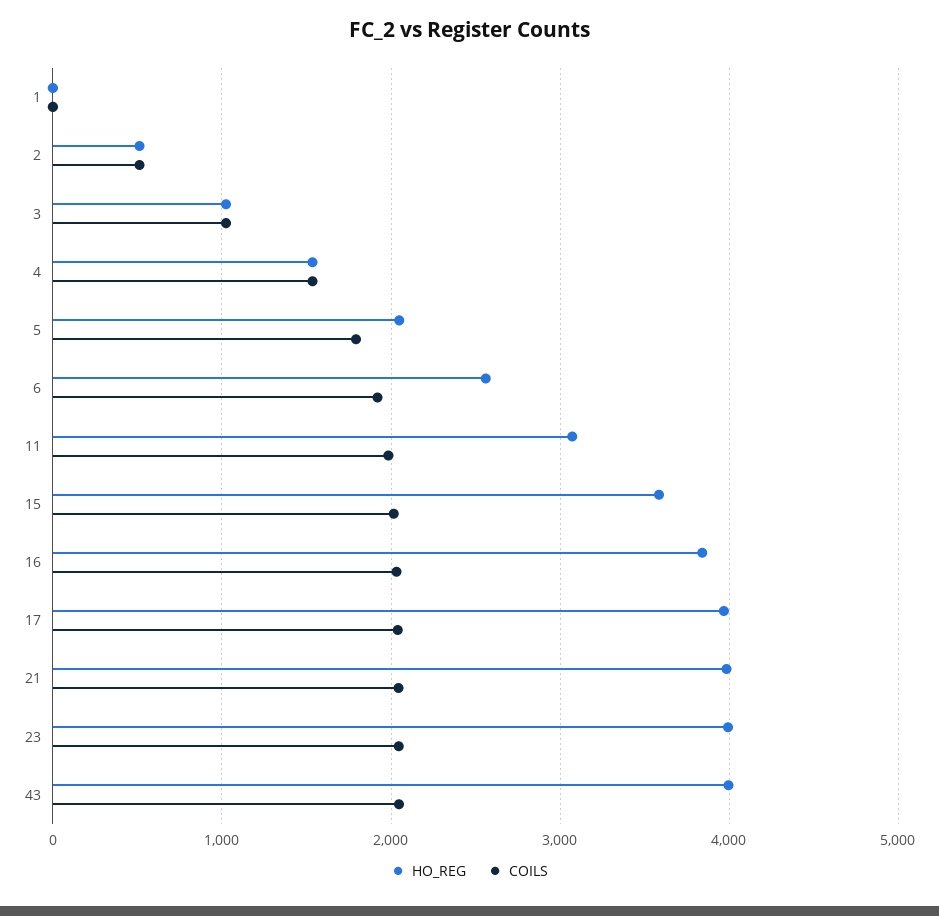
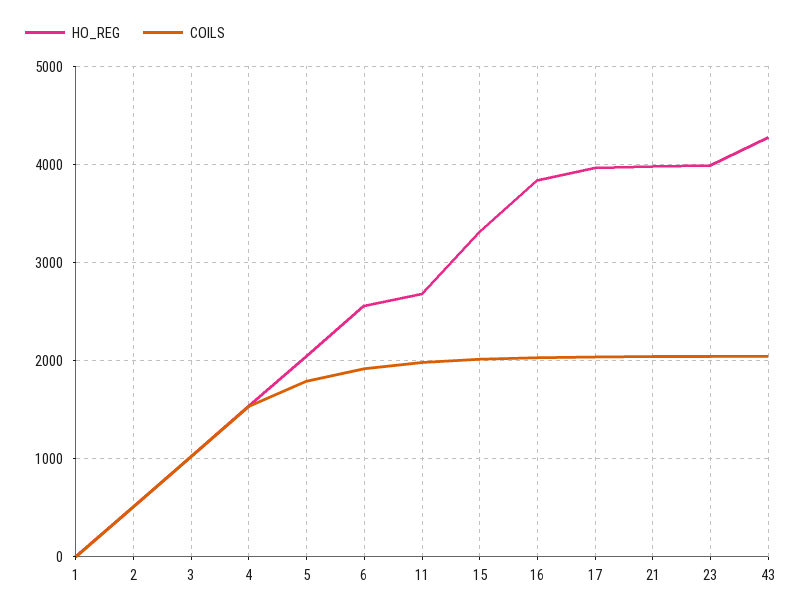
HO_REG, 11: 3100 -> 2700
HO_REG, 15: 3600 -> 3300
HO_REG, 43: 4000 -> 4300

